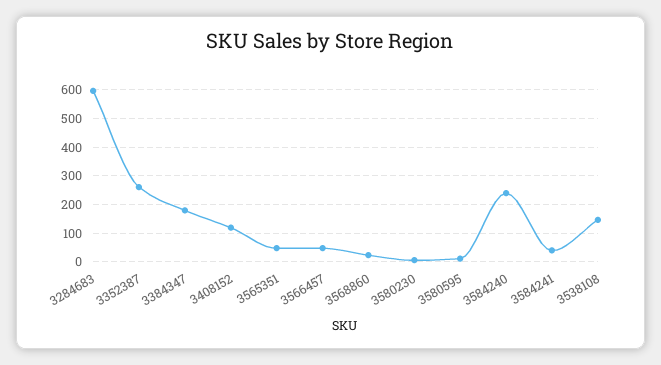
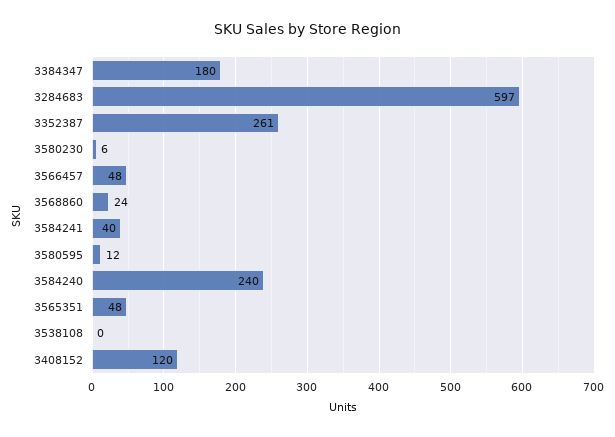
3538108: 150 -> 0

